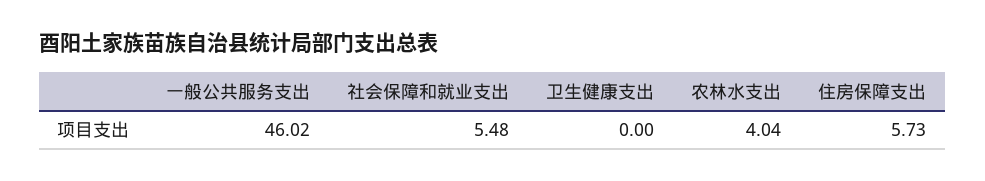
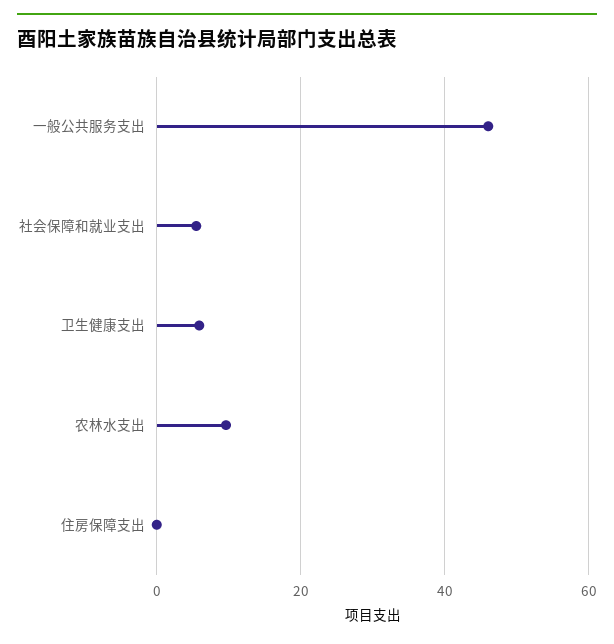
卫生健康支出: 0 -> 6
农林水支出: 4.04 -> 10
住房保障支出: 5.73 -> 0

